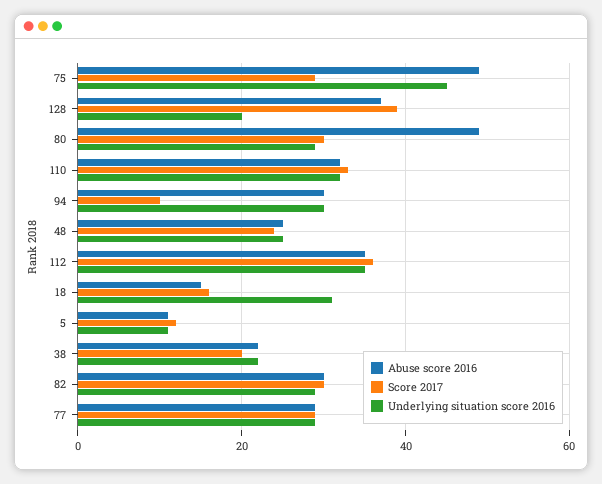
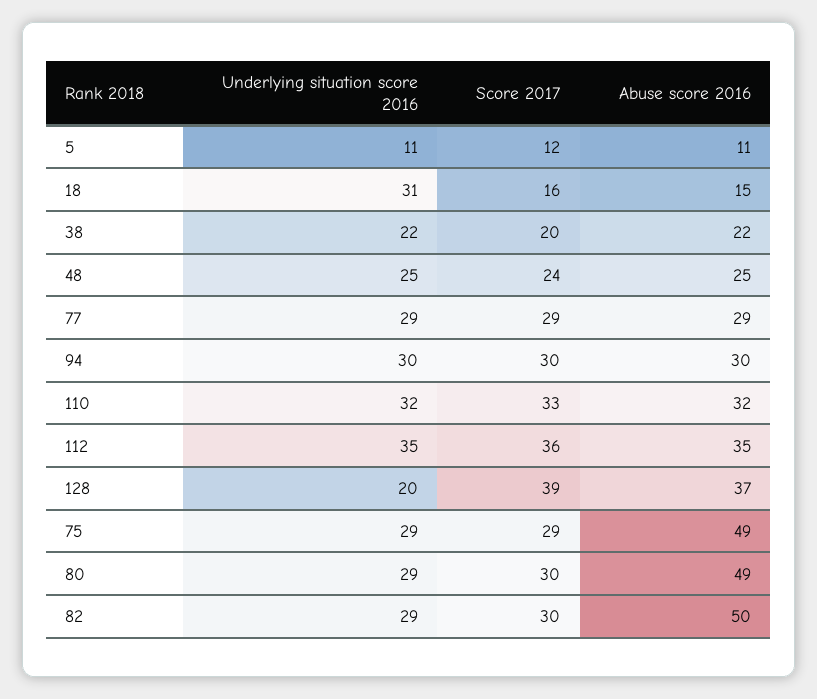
Underlying situation score 2016, 75: 45 -> 29
Score 2017, 94: 10 -> 30
Abuse score 2016, 82: 30 -> 50

